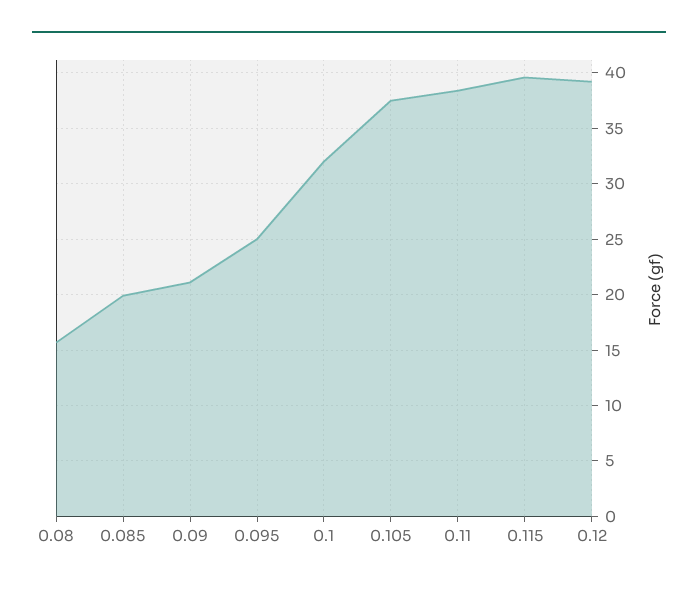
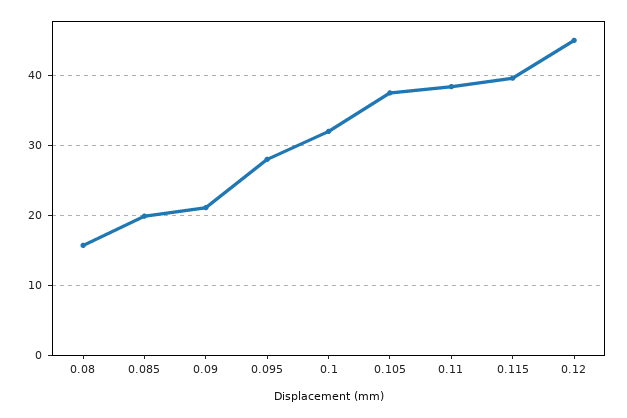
0.095: 25 -> 28
0.12: 39 -> 45

